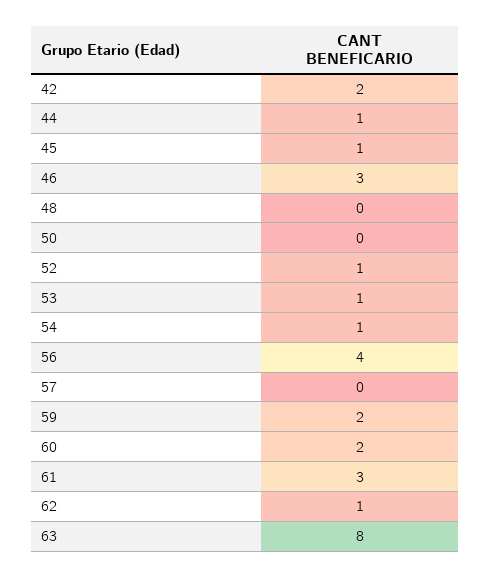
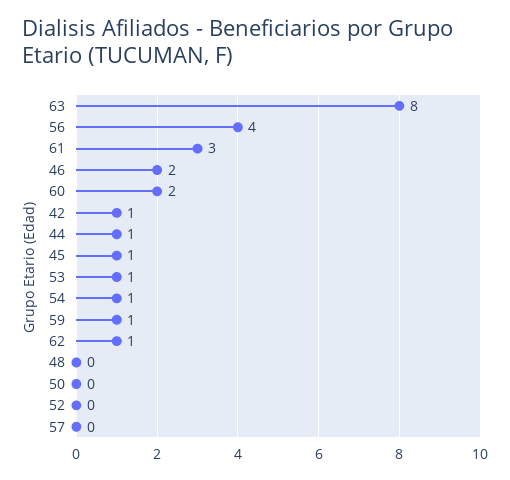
42: 2 -> 1
46: 3 -> 2
52: 1 -> 0
59: 2 -> 1

